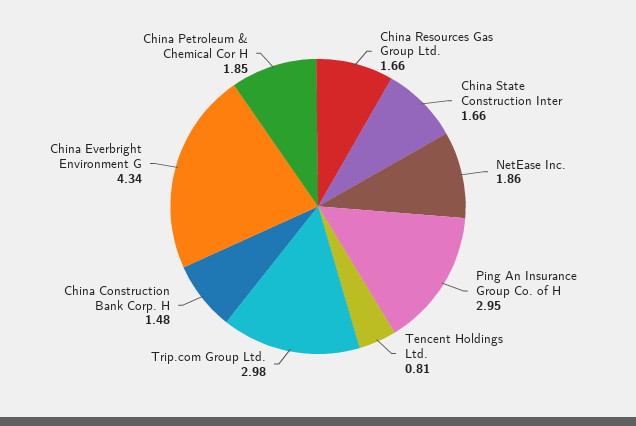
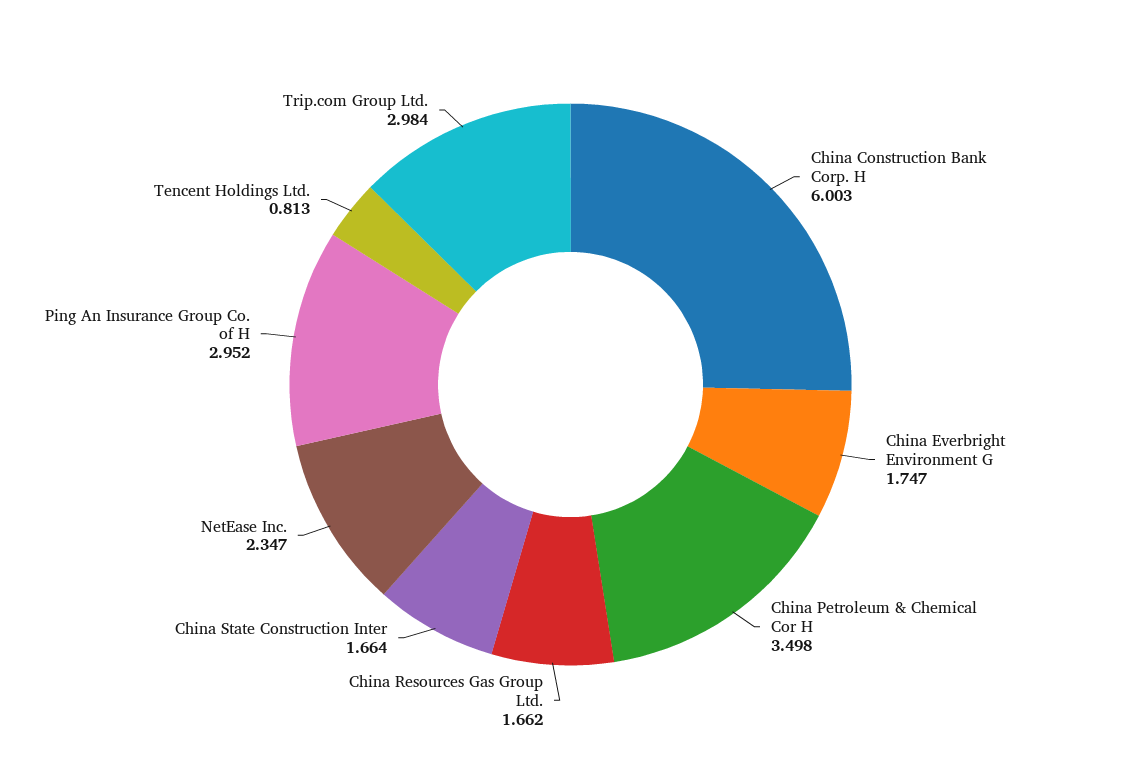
NetEase Inc.: 1.86 -> 2.347
China Construction Bank Corp. H: 1.48 -> 6.003
China Everbright Environment G: 4.34 -> 1.747
China Petroleum & Chemical Cor H: 1.85 -> 3.498

